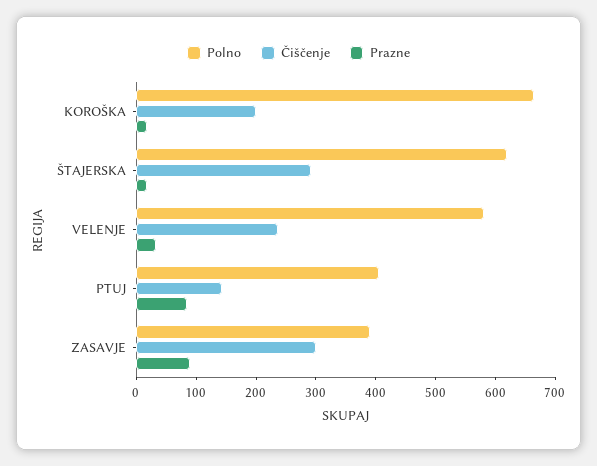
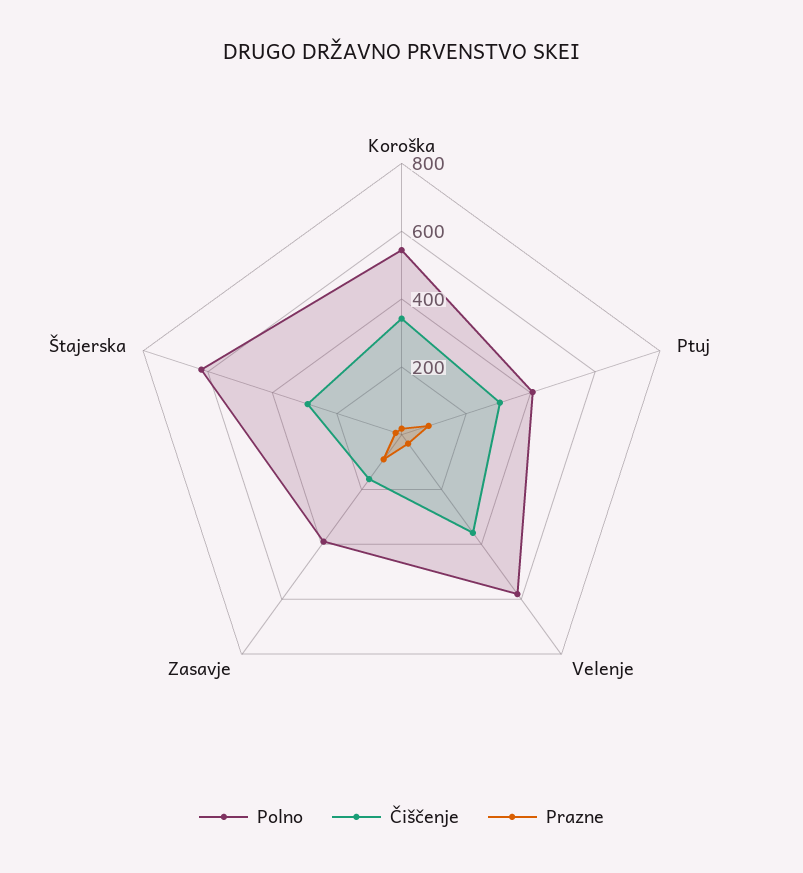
Polno, KOROŠKA: 660 -> 550
Čiščenje, KOROŠKA: 200 -> 350
Čiščenje, VELENJE: 240 -> 350
Čiščenje, PTUJ: 140 -> 300
Čiščenje, ZASAVJE: 300 -> 150

